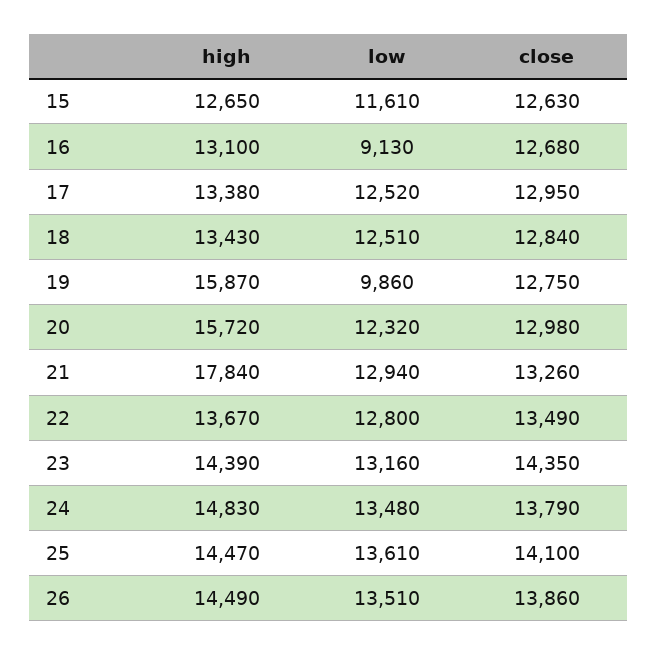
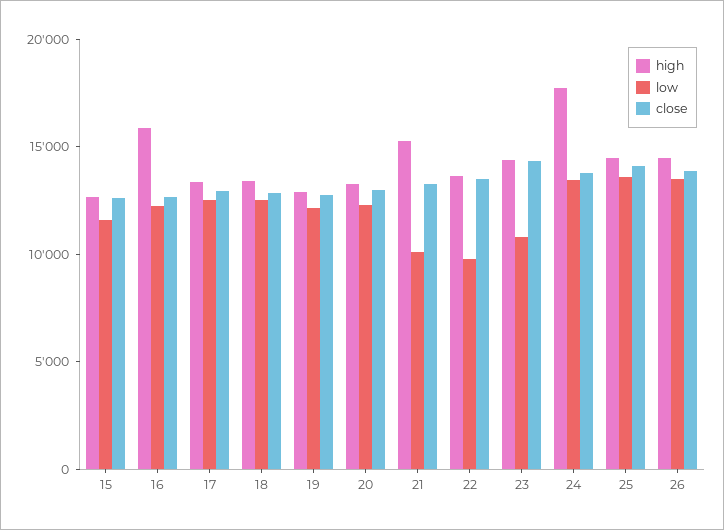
high, 16: 13100 -> 16000
low, 16: 9130 -> 12000
high, 19: 15870 -> 13000
low, 19: 9860 -> 12000
high, 20: 15720 -> 13000
high, 21: 17840 -> 15000
low, 21: 12940 -> 10000
low, 22: 12800 -> 10000
low, 23: 13160 -> 11000
high, 24: 14830 -> 18000

